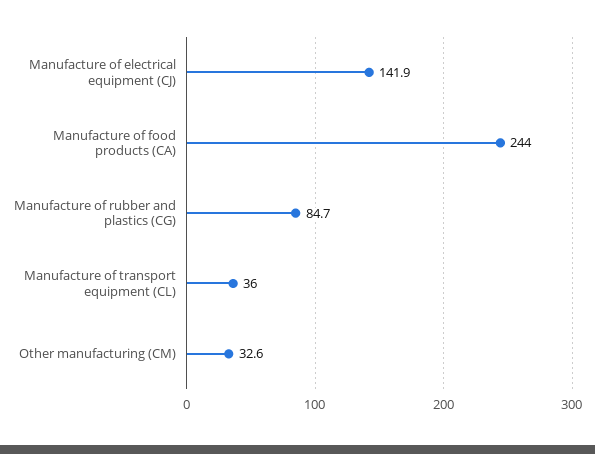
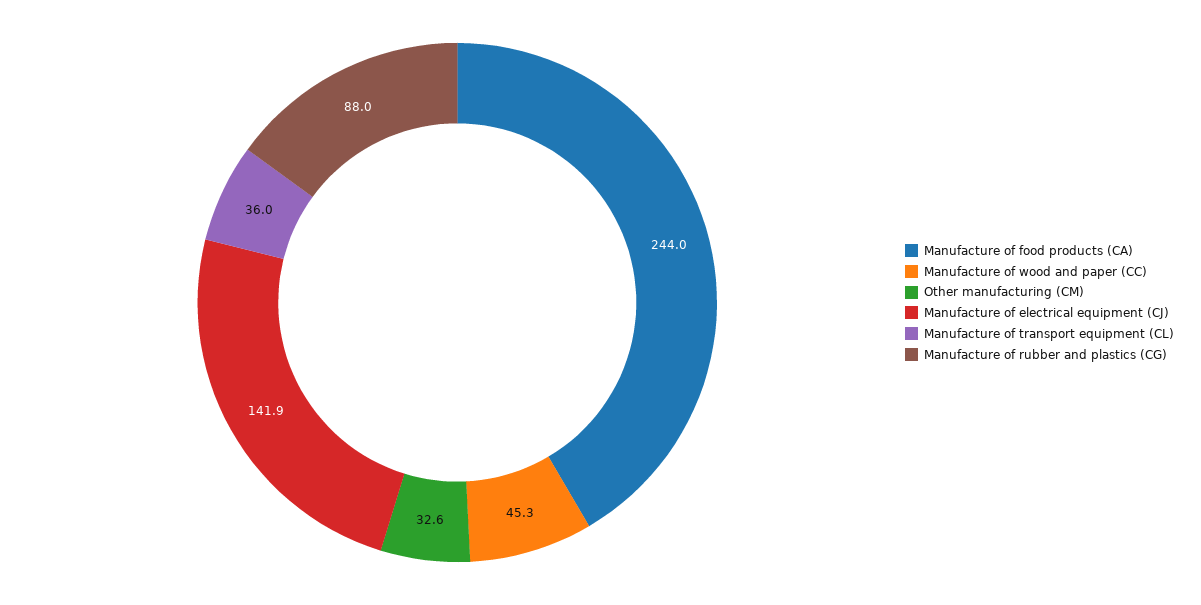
Manufacture of rubber and plastics (CG): 84.7 -> 88
Manufacture of wood and paper (CC): none -> 45.3

